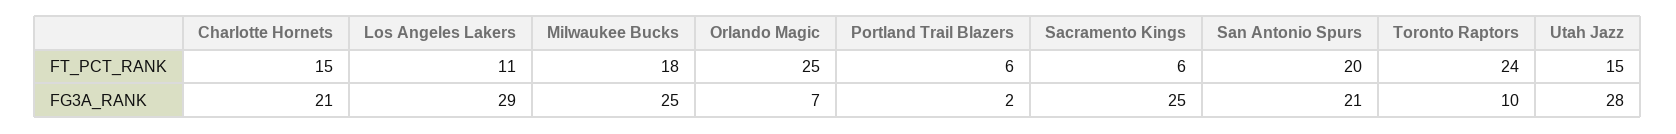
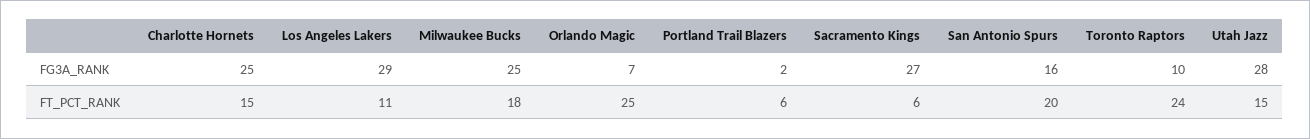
Charlotte Hornets, FG3A_RANK: 21 -> 25
Sacramento Kings, FG3A_RANK: 25 -> 27
San Antonio Spurs, FG3A_RANK: 21 -> 16

